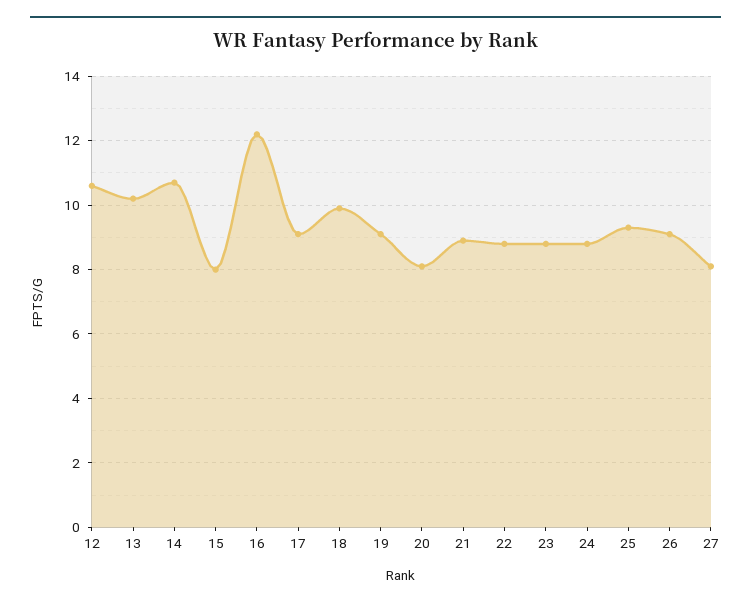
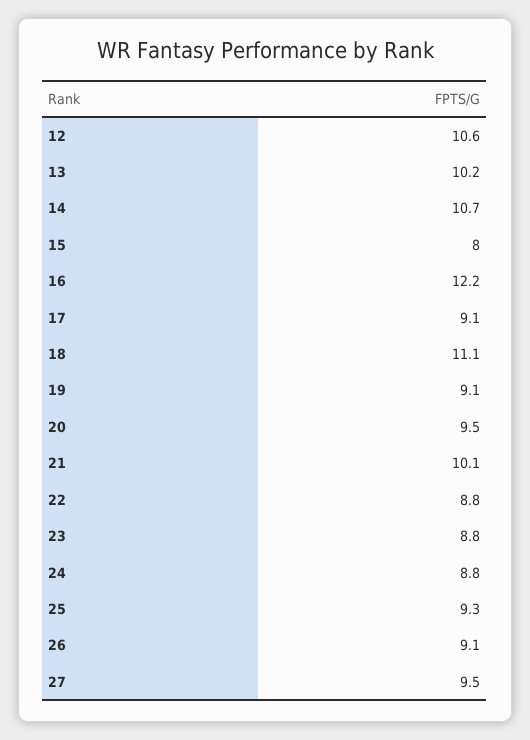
18: 10 -> 11.1
20: 8 -> 9.5
21: 9 -> 10.1
27: 8 -> 9.5

